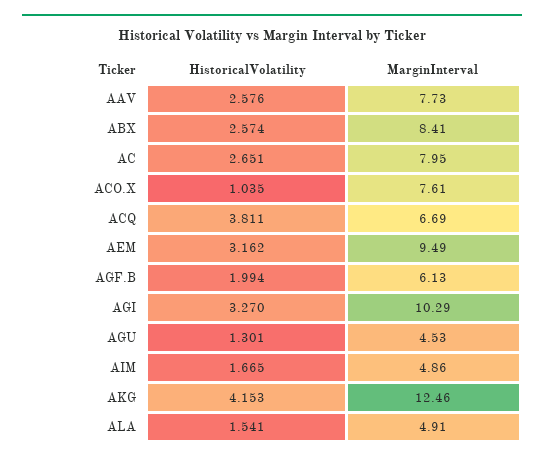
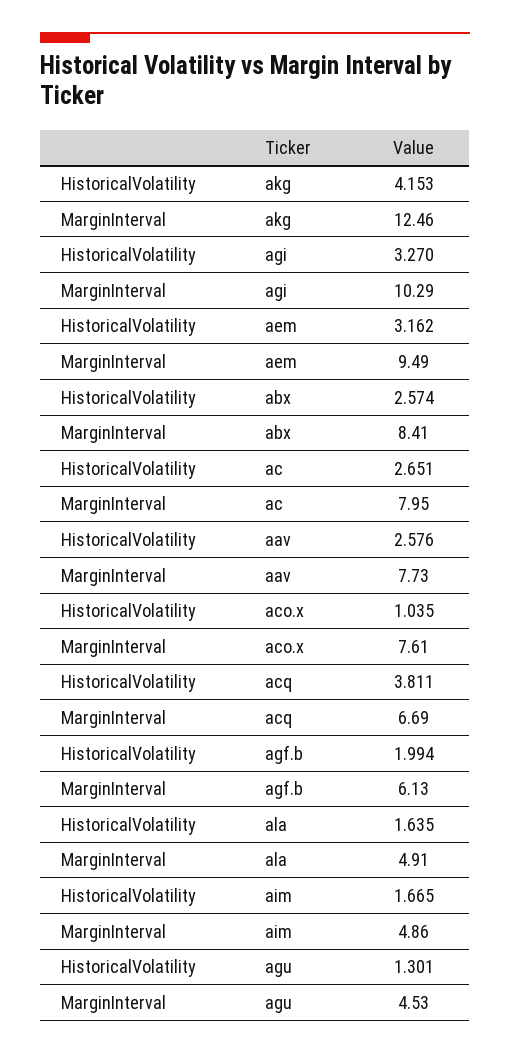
HistoricalVolatility, ALA: 1.541 -> 1.635

